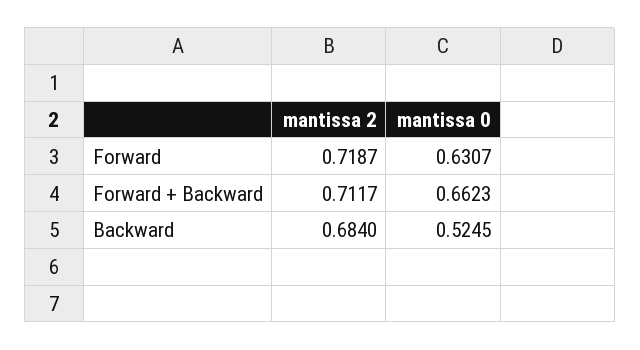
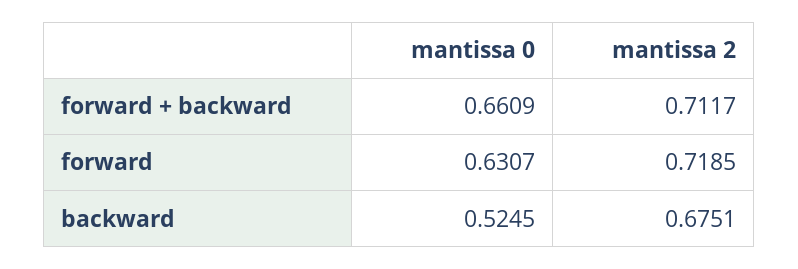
mantissa 2, Forward: 0.7187 -> 0.7185
mantissa 0, Forward + Backward: 0.6623 -> 0.6609
mantissa 2, Backward: 0.684 -> 0.6751

